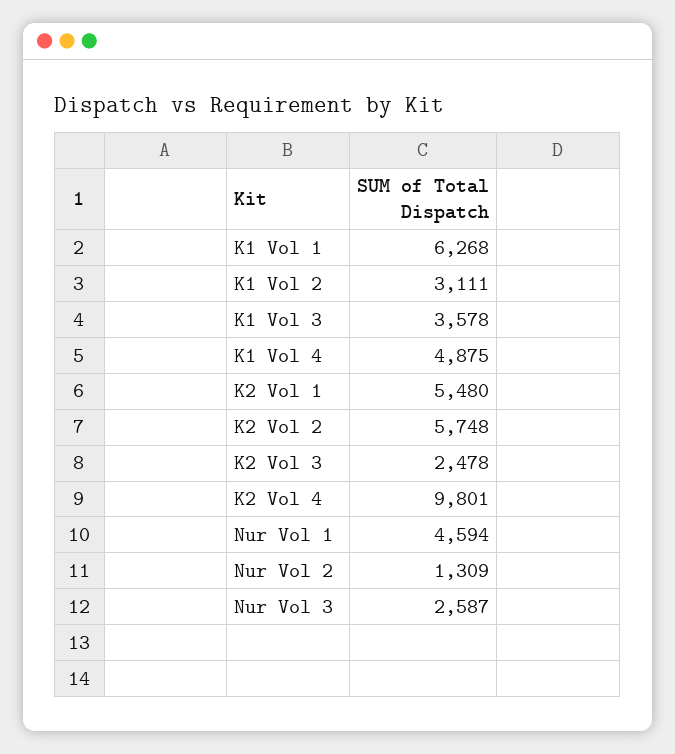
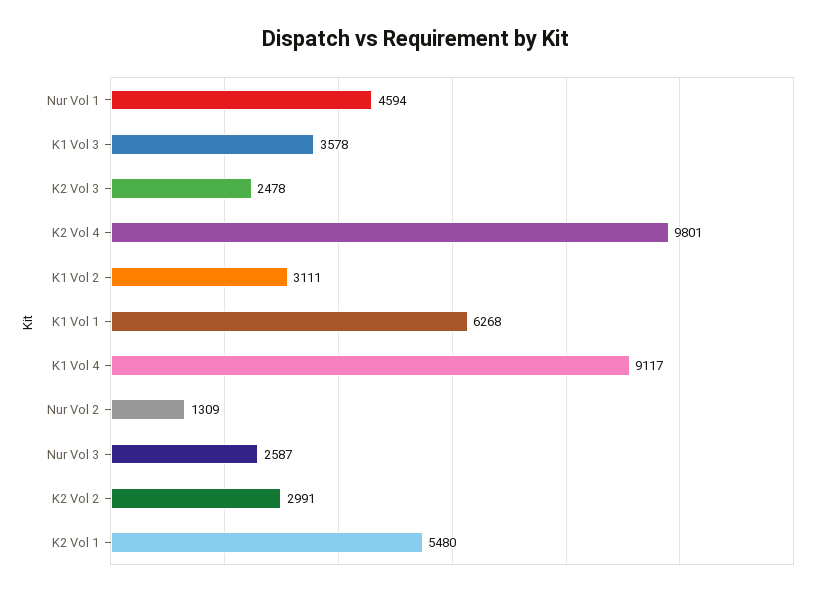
K1 Vol 4: 4875 -> 9117
K2 Vol 2: 5748 -> 2991

